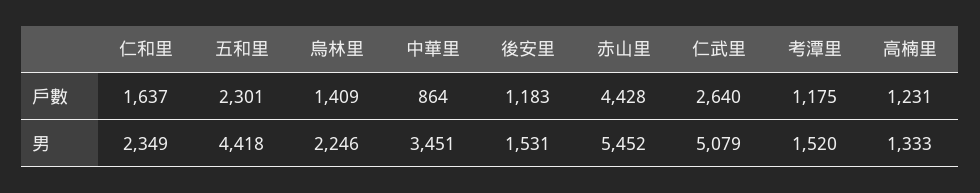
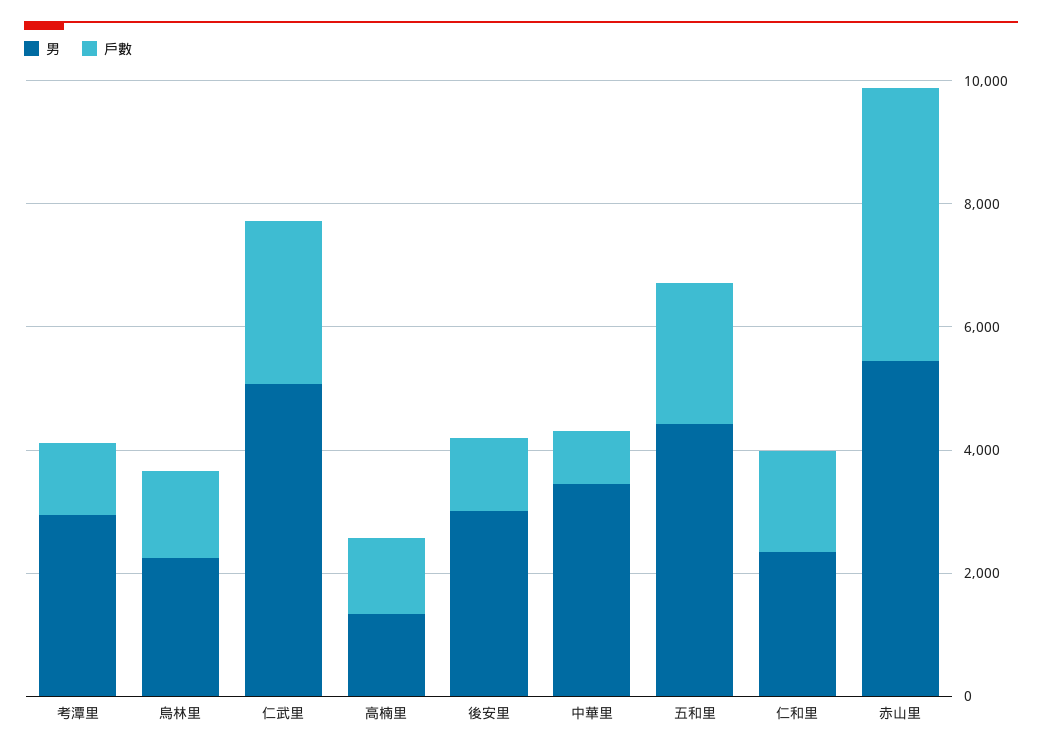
男, 後安里: 1531 -> 3000
男, 考潭里: 1520 -> 3000

